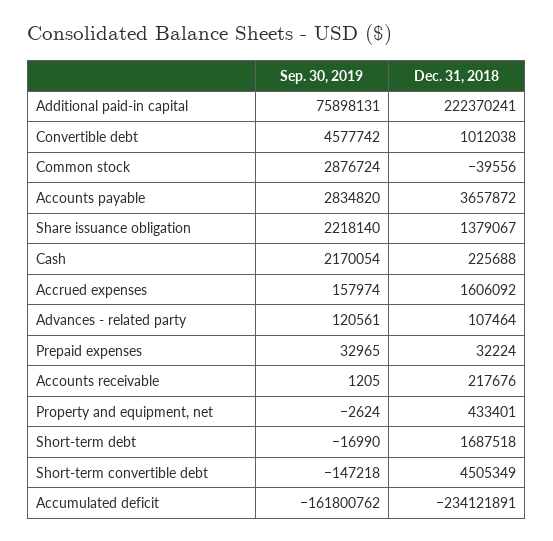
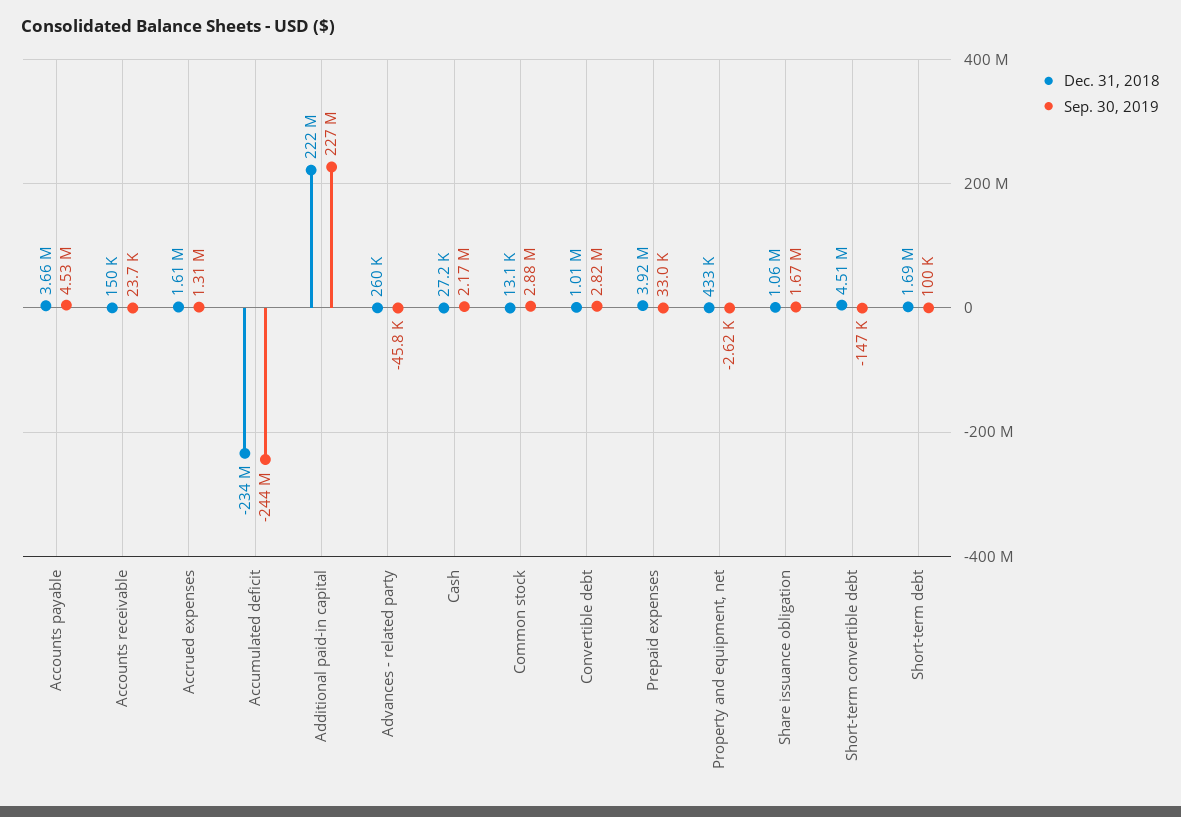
Sep. 30, 2019, Additional paid-in capital: 75898131 -> 227000000
Sep. 30, 2019, Convertible debt: 4577742 -> 2820000
Dec. 31, 2018, Common stock: -39556 -> 13100
Sep. 30, 2019, Accounts payable: 2834820 -> 4530000
Sep. 30, 2019, Share issuance obligation: 2218140 -> 1670000
Dec. 31, 2018, Share issuance obligation: 1379067 -> 1060000
Dec. 31, 2018, Cash: 225688 -> 27200
Sep. 30, 2019, Accrued expenses: 157974 -> 1310000
Sep. 30, 2019, Advances - related party: 120561 -> -45800
Dec. 31, 2018, Advances - related party: 107464 -> 260000
Dec. 31, 2018, Prepaid expenses: 32224 -> 3920000
Sep. 30, 2019, Accounts receivable: 1205 -> 23700
Dec. 31, 2018, Accounts receivable: 217676 -> 150000
Sep. 30, 2019, Short-term debt: -16990 -> 100000
Sep. 30, 2019, Accumulated deficit: -161800762 -> -244000000

